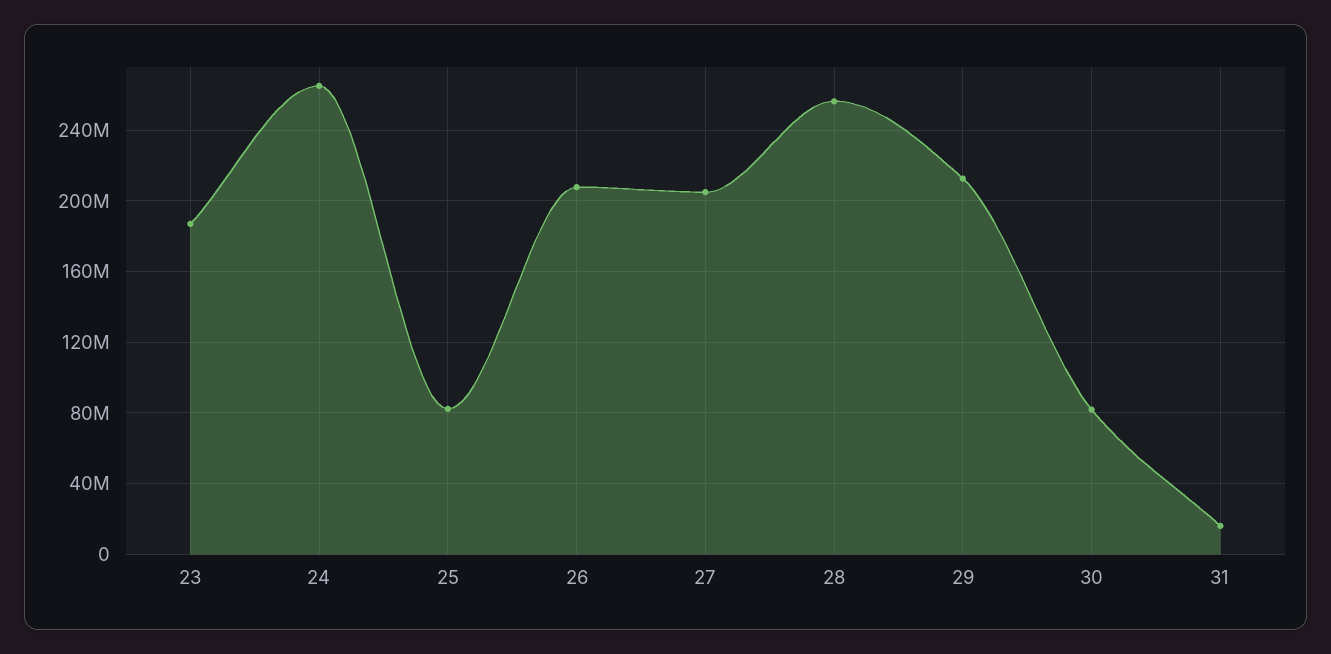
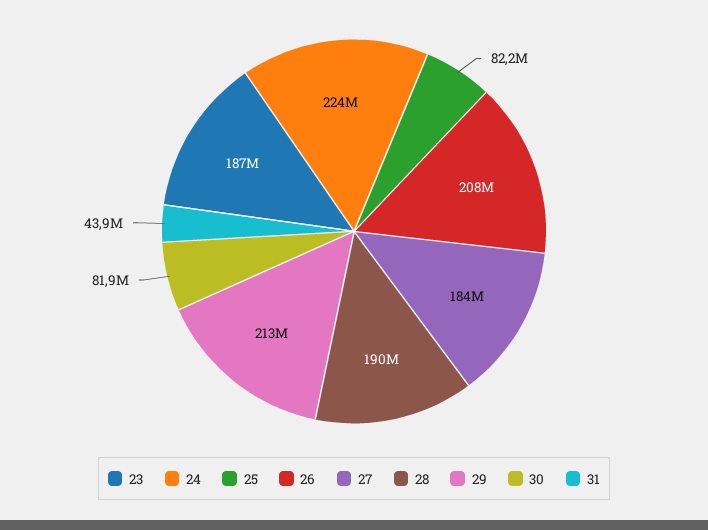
24: 265000000 -> 224000000
27: 205000000 -> 184000000
28: 255000000 -> 190000000
31: 15000000 -> 43900000

